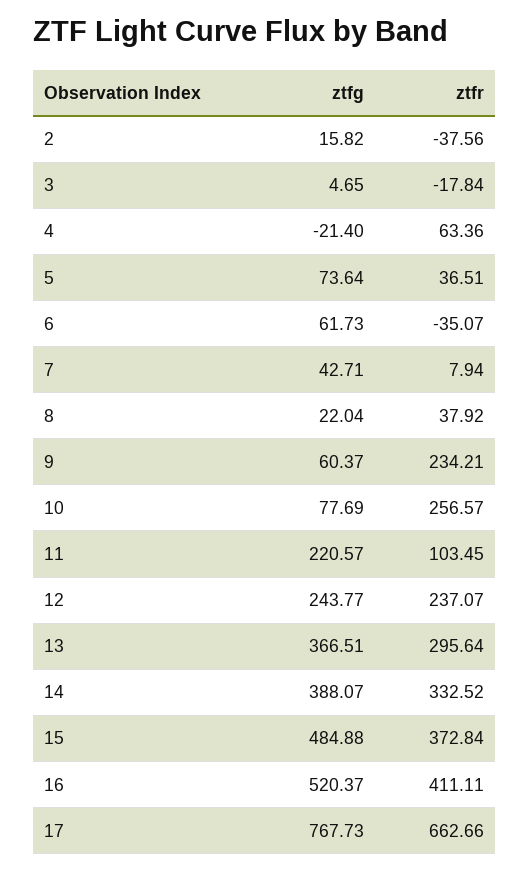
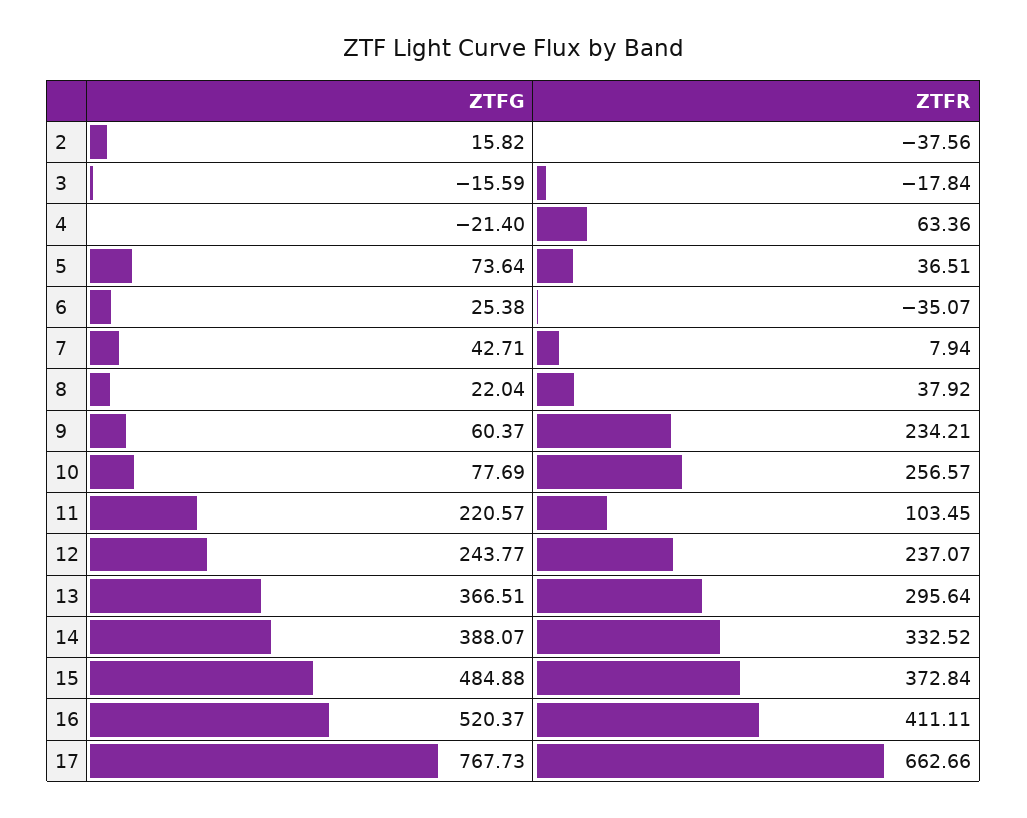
ztfg, 3: 4.65 -> -15.59
ztfg, 6: 61.73 -> 25.38

